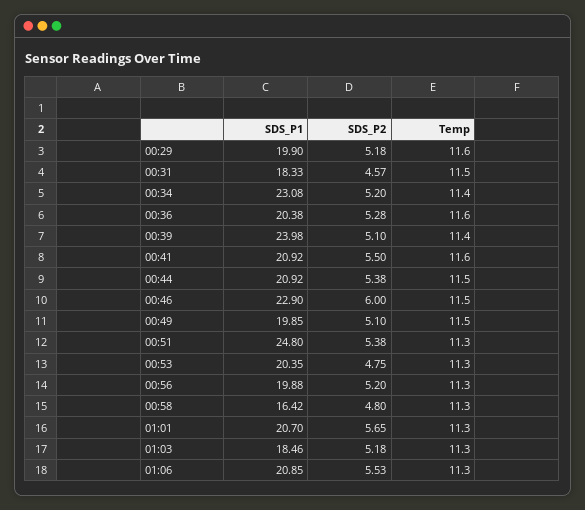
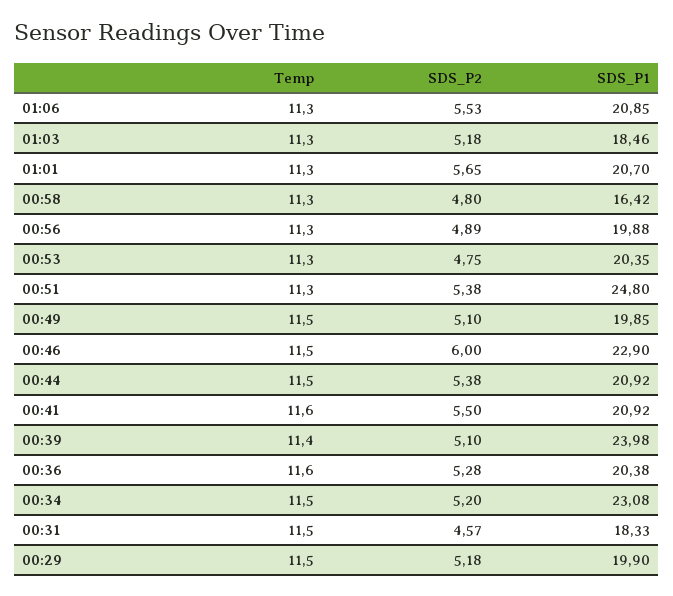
Temp, 00:29: 11.6 -> 11.5
Temp, 00:34: 11.4 -> 11.5
SDS_P2, 00:56: 5.2 -> 4.89

